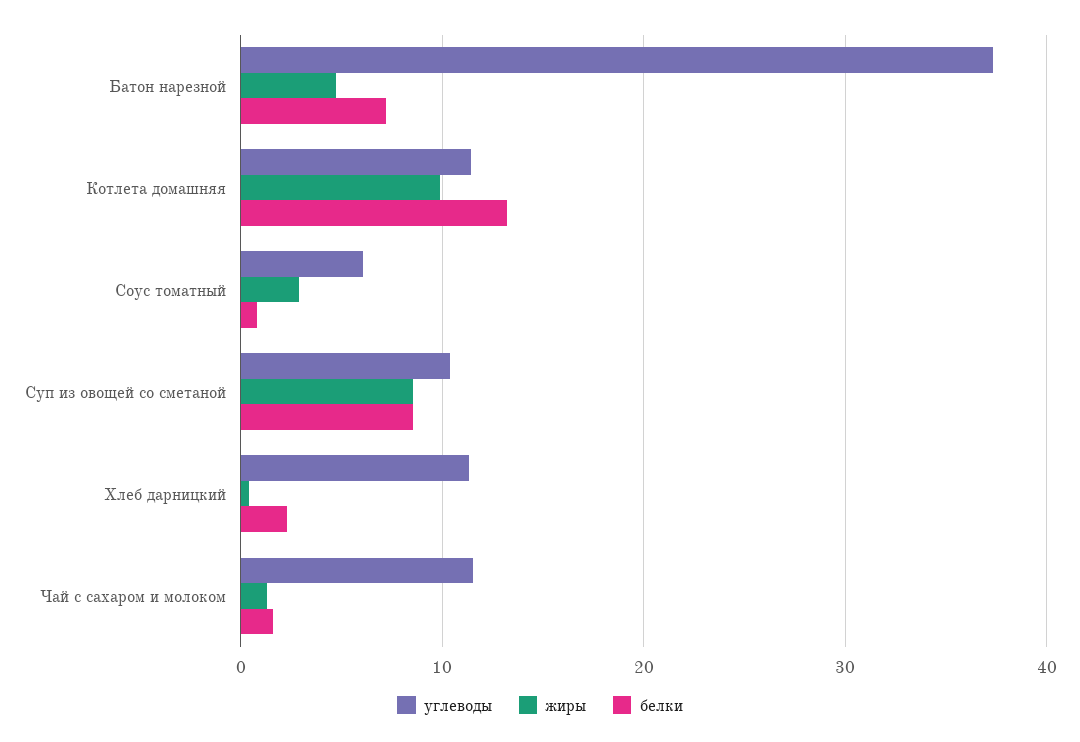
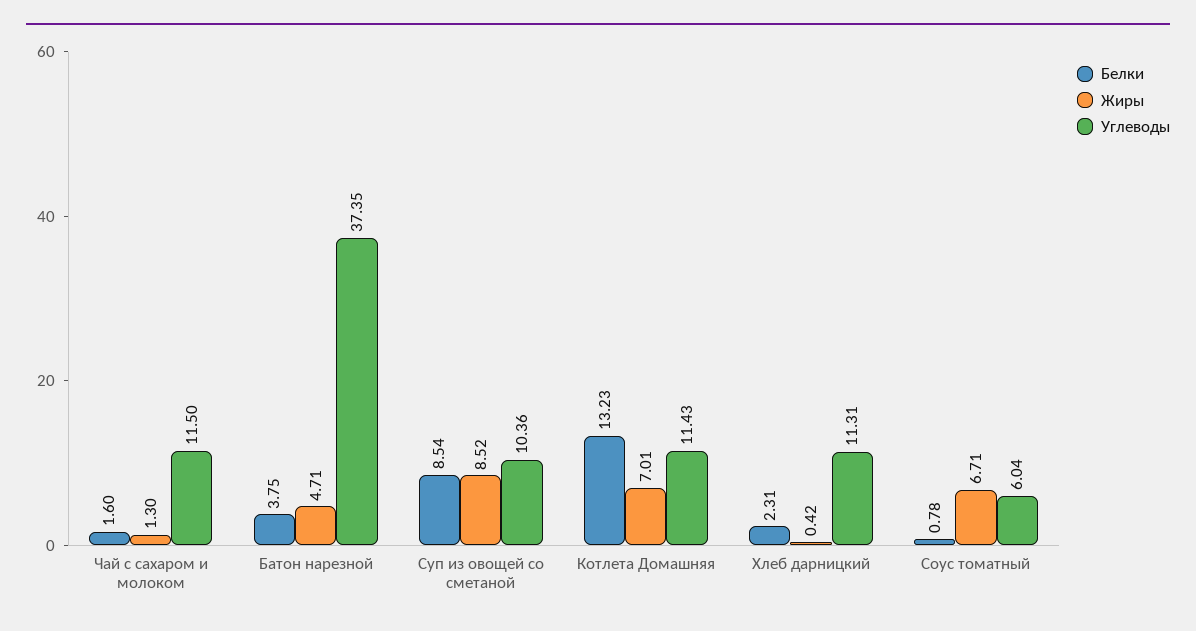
белки, Батон нарезной: 7 -> 3.75
жиры, Котлета домашняя: 10 -> 7.01
жиры, Соус томатный: 3 -> 6.71

